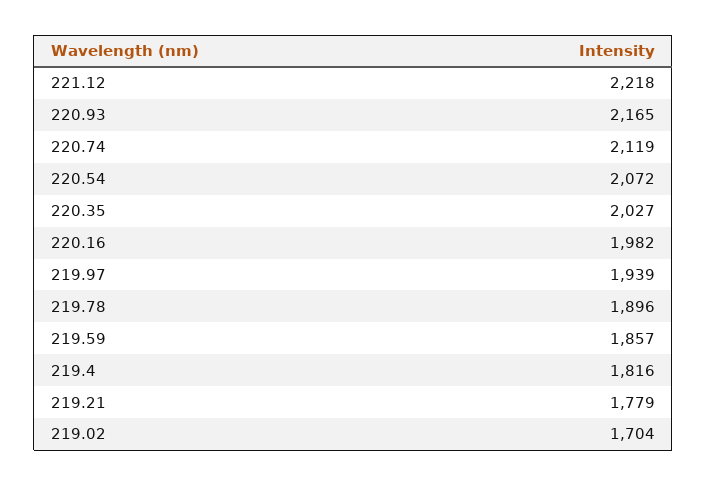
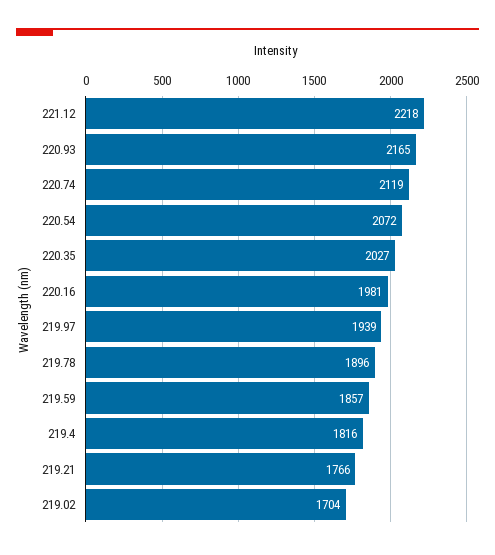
220.16: 1982 -> 1981
219.21: 1779 -> 1766

